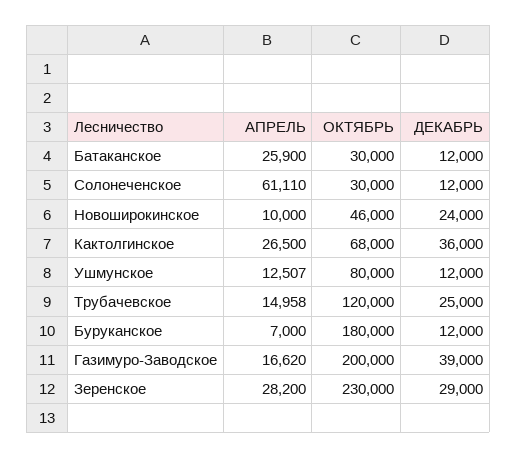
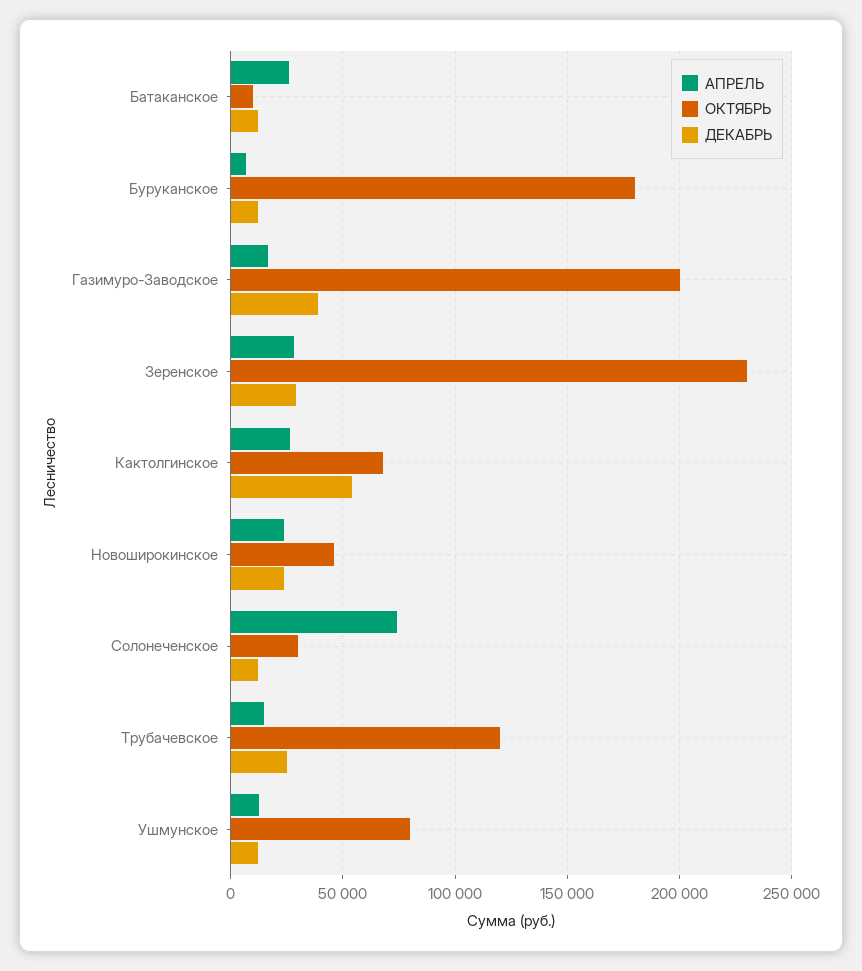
ОКТЯБРЬ, Батаканское: 30000 -> 10000
АПРЕЛЬ, Солонеченское: 61110 -> 75000
АПРЕЛЬ, Новоширокинское: 10000 -> 25000
ДЕКАБРЬ, Кактолгинское: 36000 -> 55000

